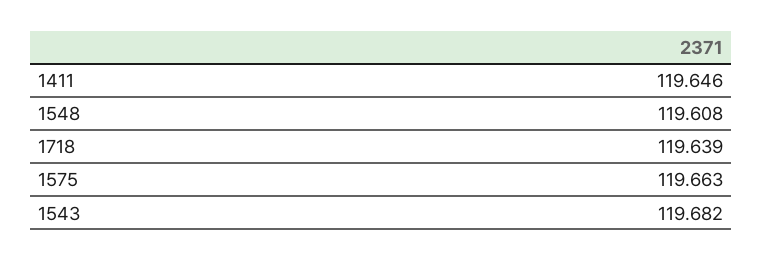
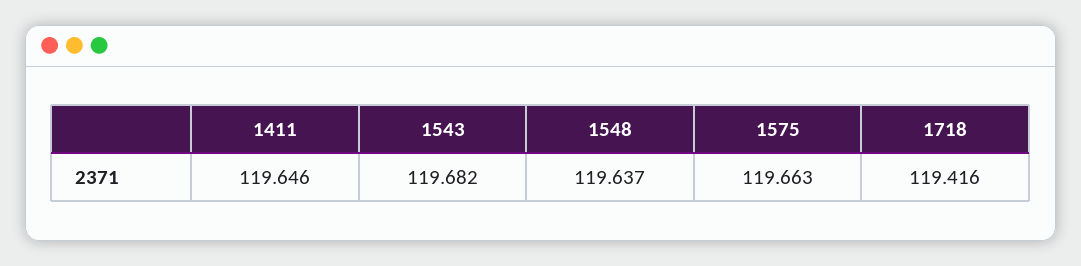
1548: 119.608 -> 119.637
1718: 119.639 -> 119.416

